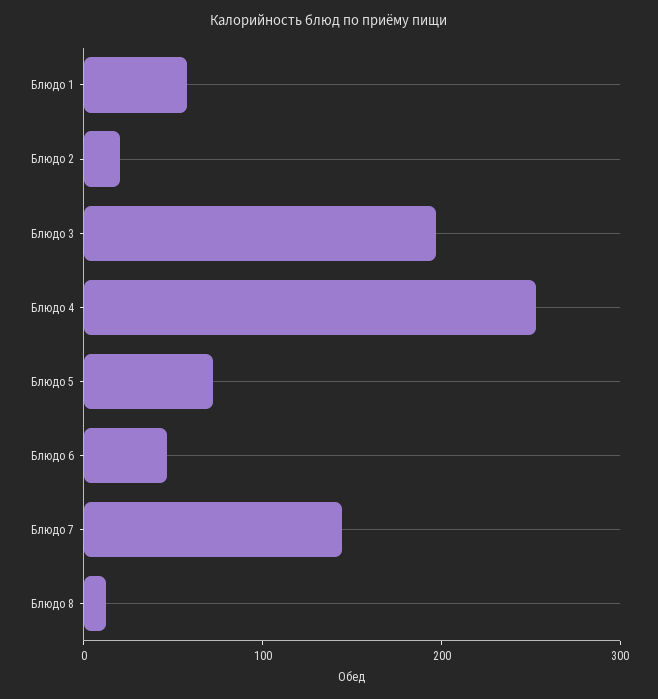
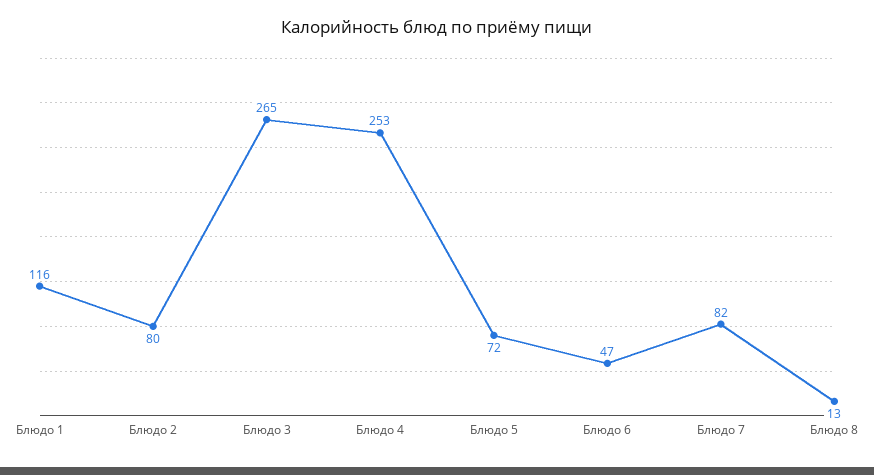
Блюдо 1: 60 -> 116
Блюдо 2: 20 -> 80
Блюдо 3: 200 -> 265
Блюдо 7: 140 -> 82

